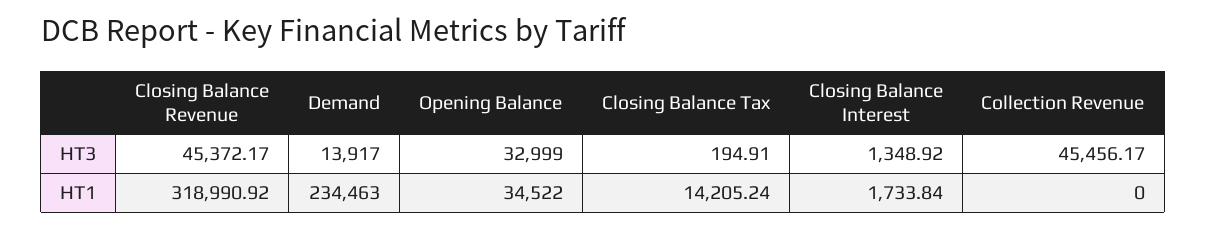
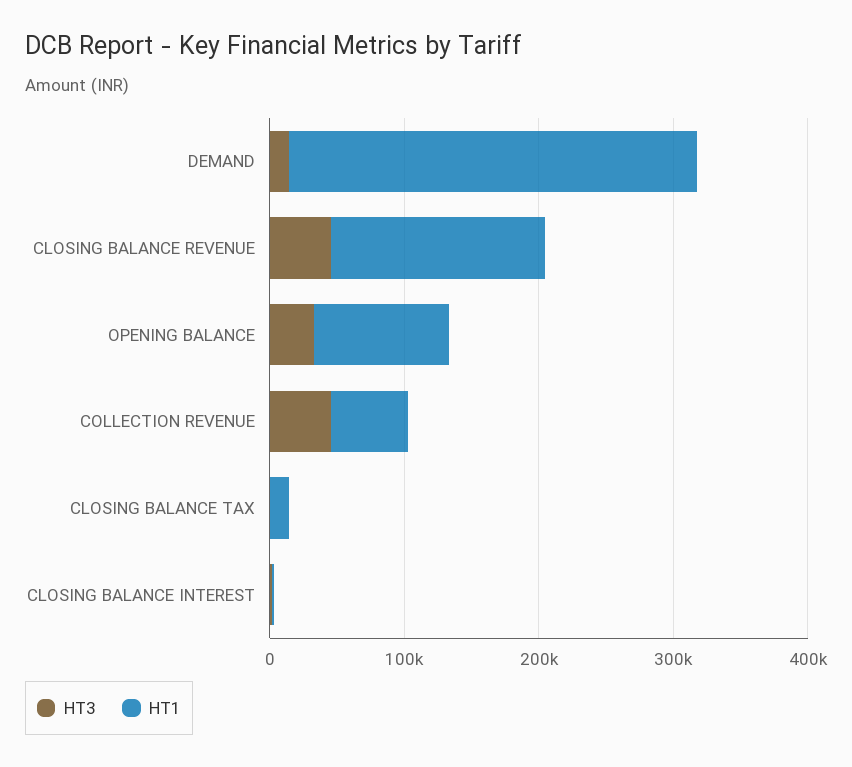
HT1, Closing Balance Revenue: 318990.92 -> 160000
HT1, Demand: 234463 -> 300000
HT1, Opening Balance: 34522 -> 100000
HT1, Collection Revenue: 0 -> 60000

